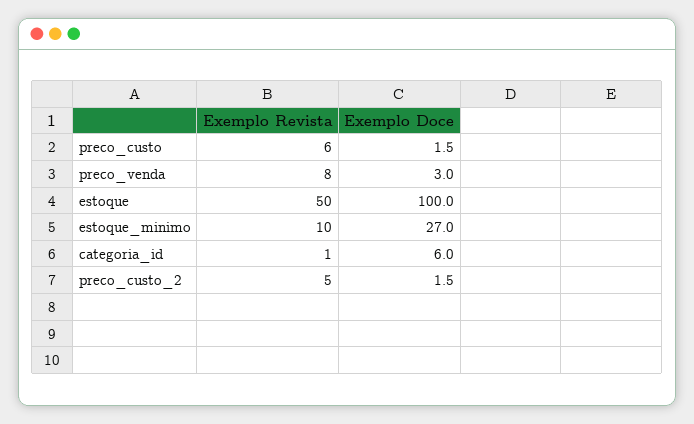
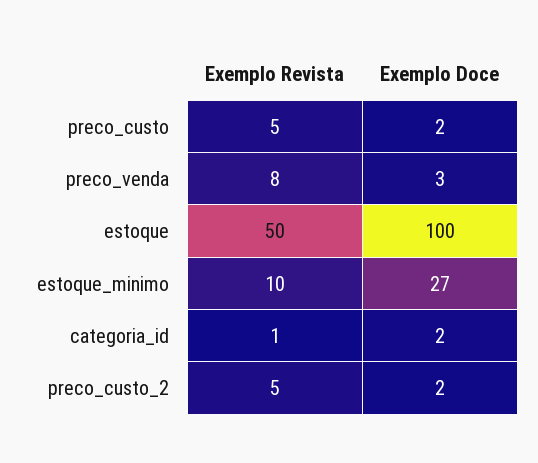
Exemplo Revista, preco_custo: 6 -> 5
Exemplo Doce, categoria_id: 6 -> 2

